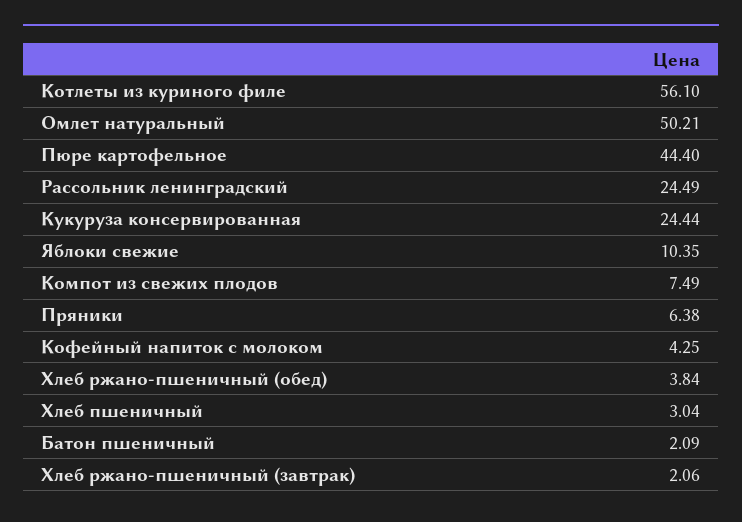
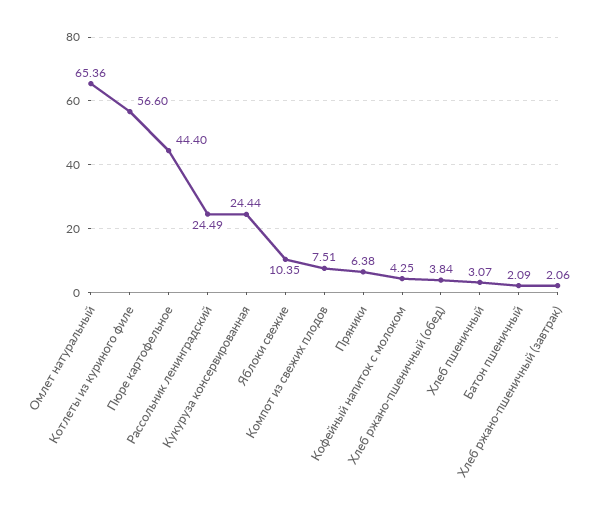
Котлеты из куриного филе: 56.1 -> 56.6
Омлет натуральный: 50.21 -> 65.36
Компот из свежих плодов: 7.49 -> 7.51
Хлеб пшеничный: 3.04 -> 3.07

